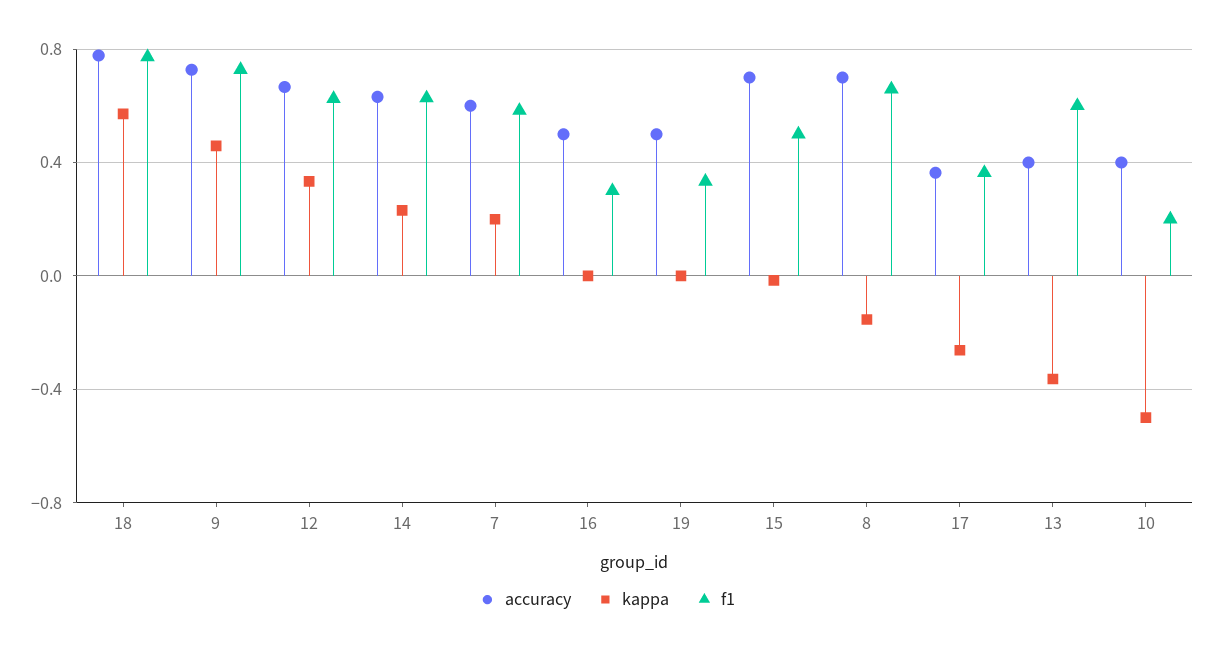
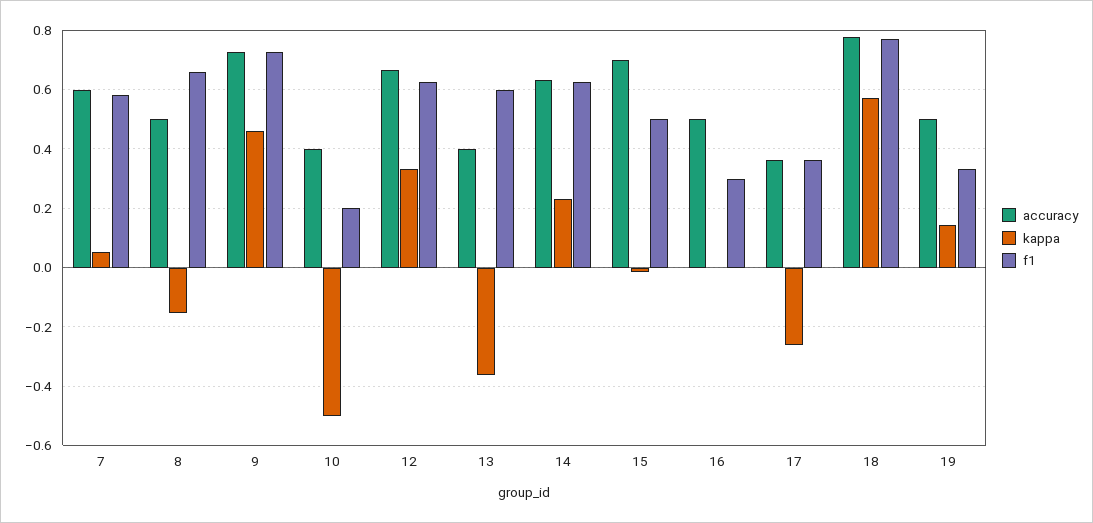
kappa, 7: 0.2 -> 0.05
kappa, 19: 0 -> 0.15
accuracy, 8: 0.7 -> 0.5

